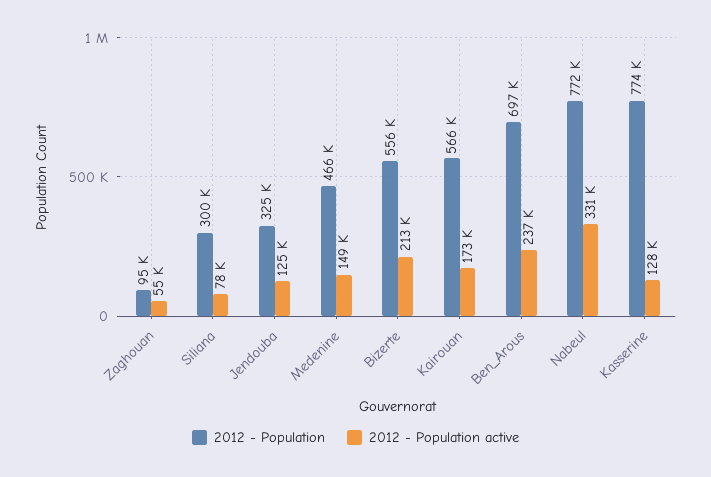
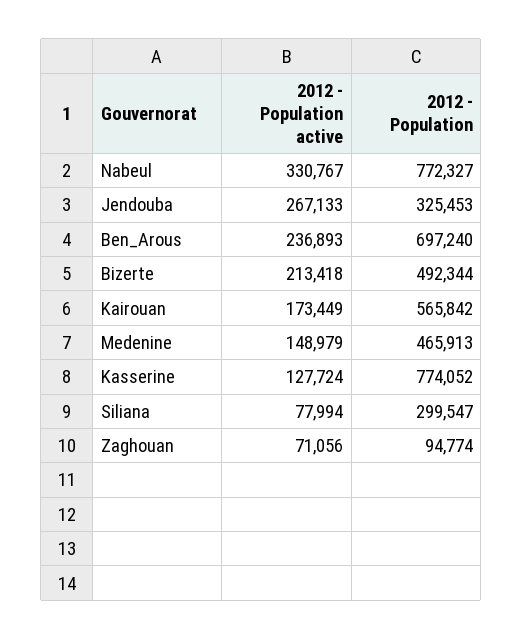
2012 - Population active, Zaghouan: 55000 -> 71056
2012 - Population active, Jendouba: 125000 -> 267133
2012 - Population, Bizerte: 556000 -> 492344

